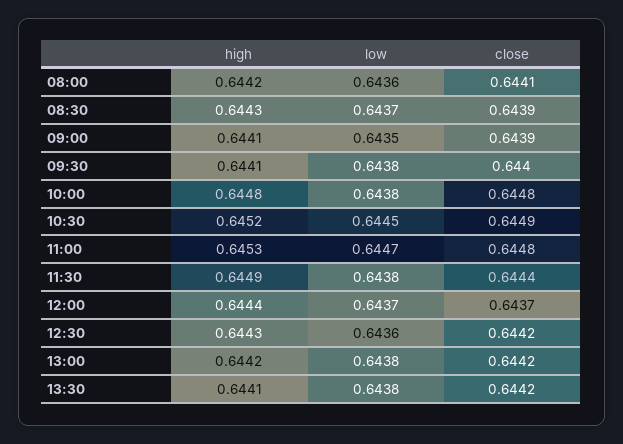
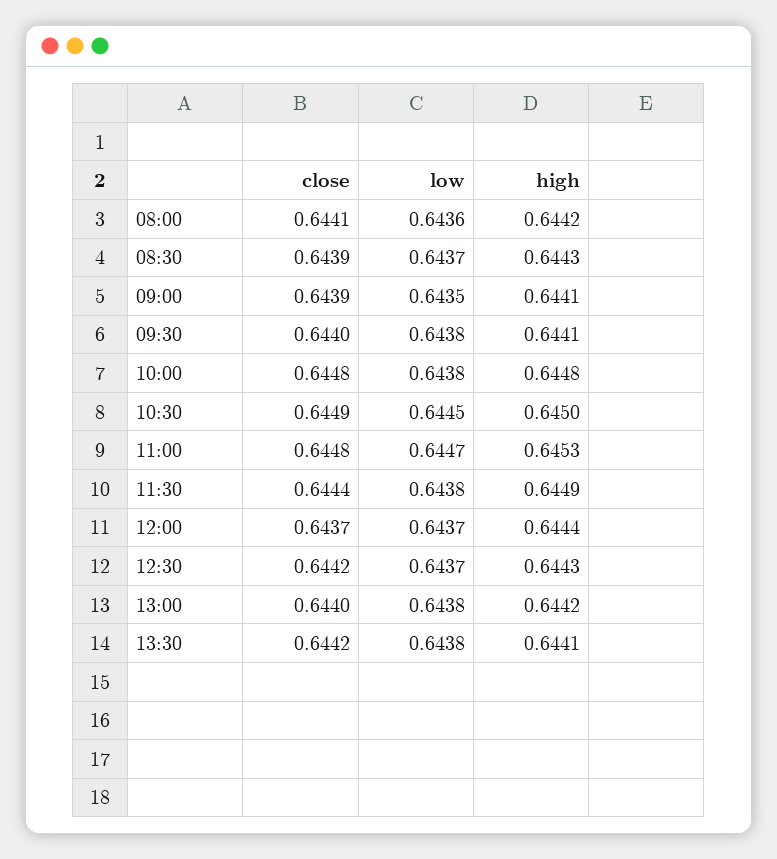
high, 10:30: 0.6452 -> 0.645
low, 12:30: 0.6436 -> 0.6437
close, 13:00: 0.6442 -> 0.644

